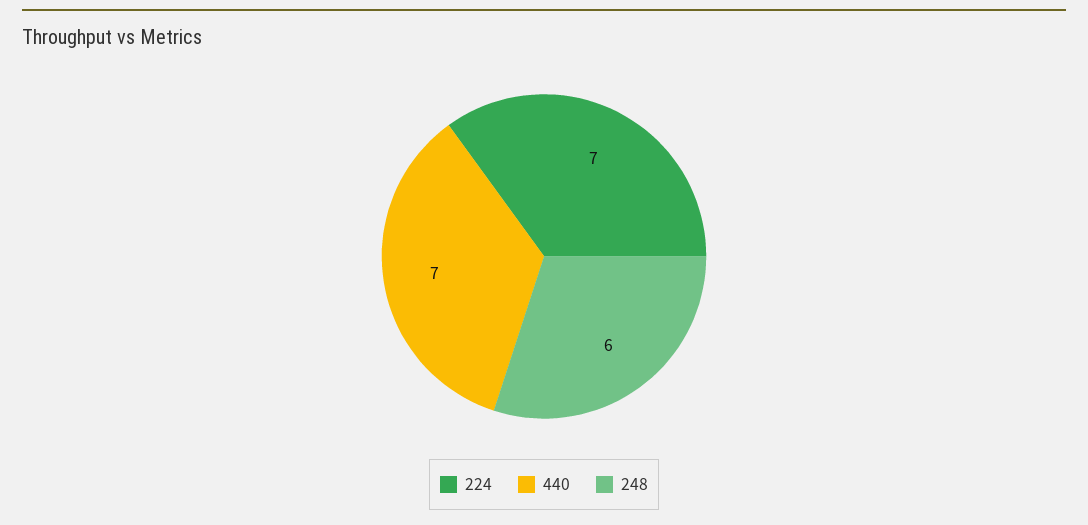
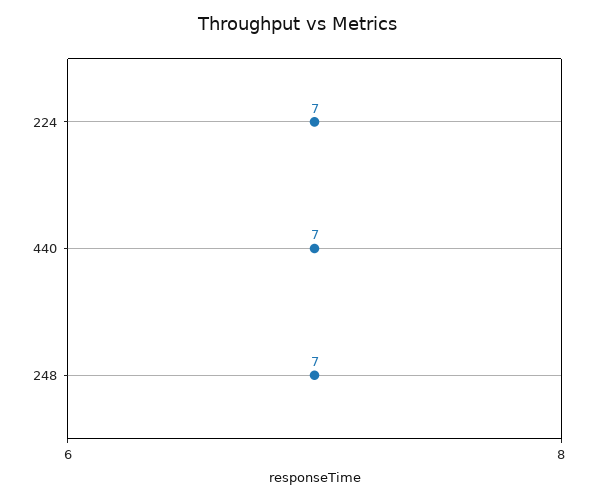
248: 6 -> 7

